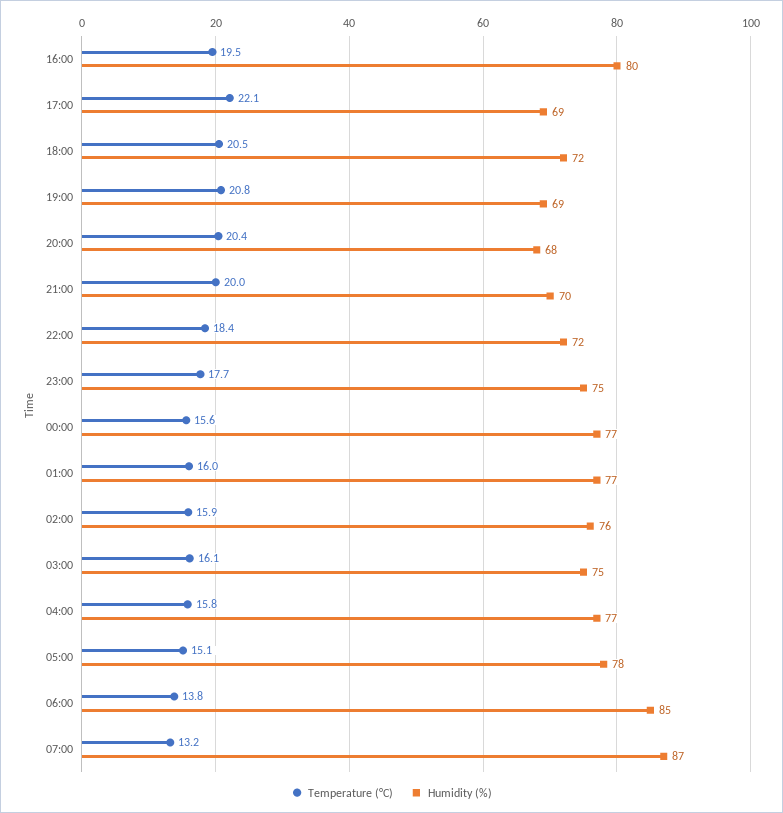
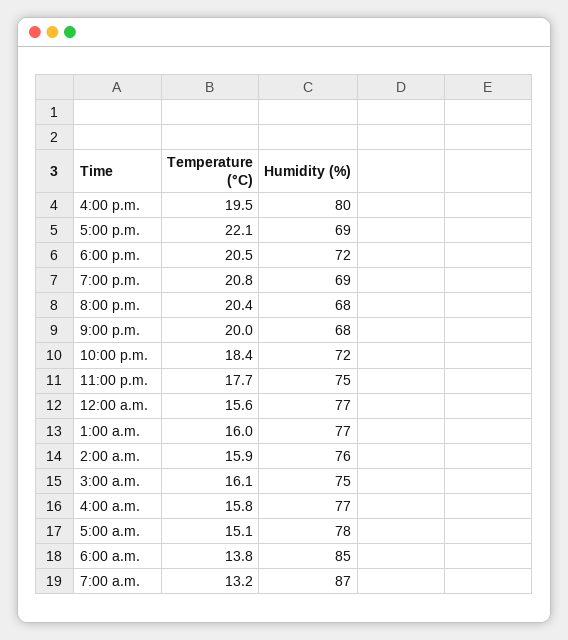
Humidity (%), 21:00: 70 -> 68

